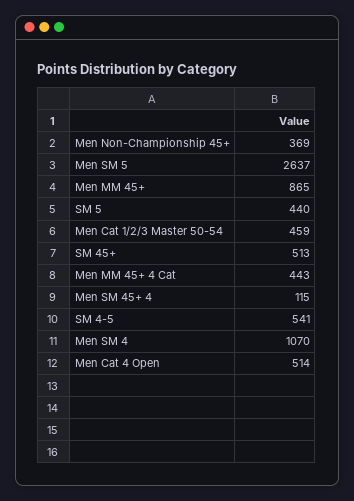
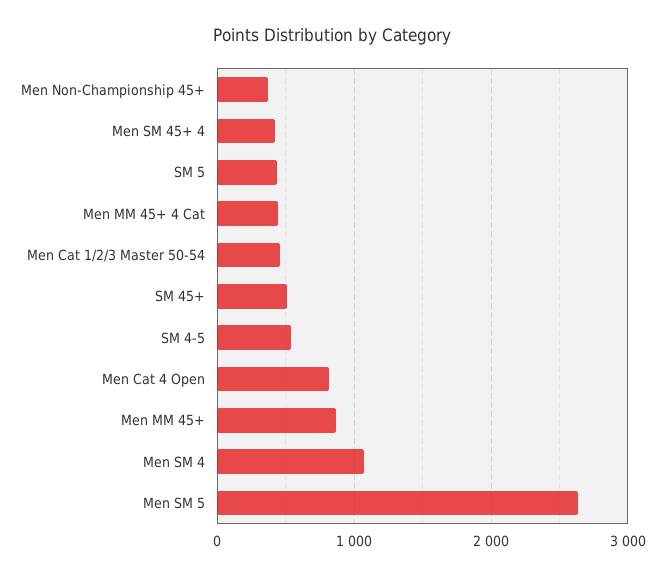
Men SM 45+ 4: 115 -> 400
Men Cat 4 Open: 514 -> 800

